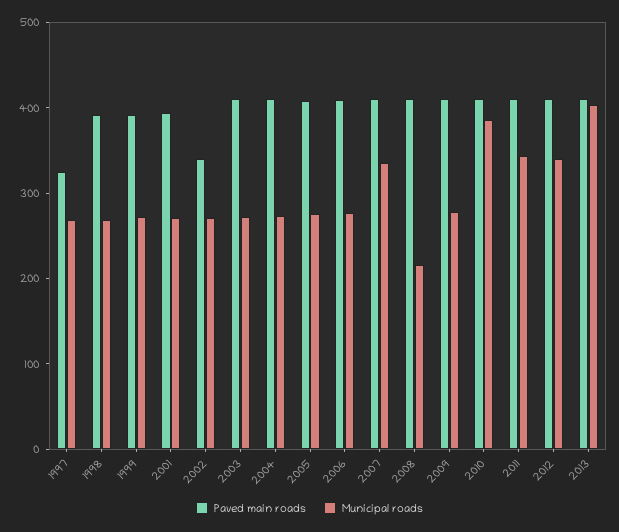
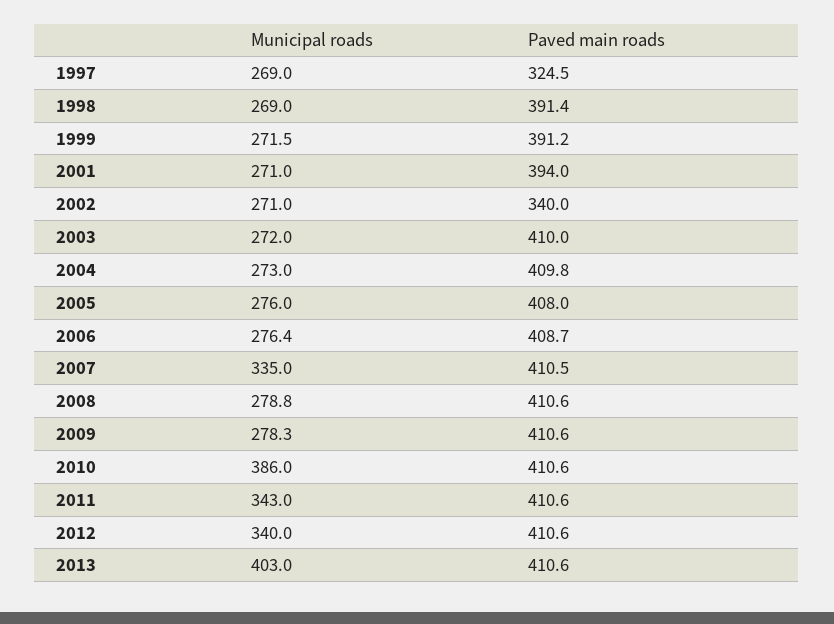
Municipal roads, 2008: 220 -> 278.8

